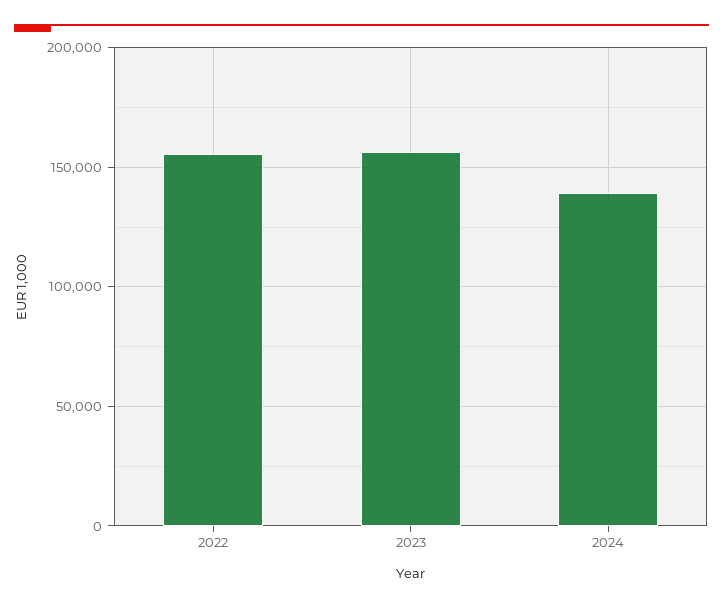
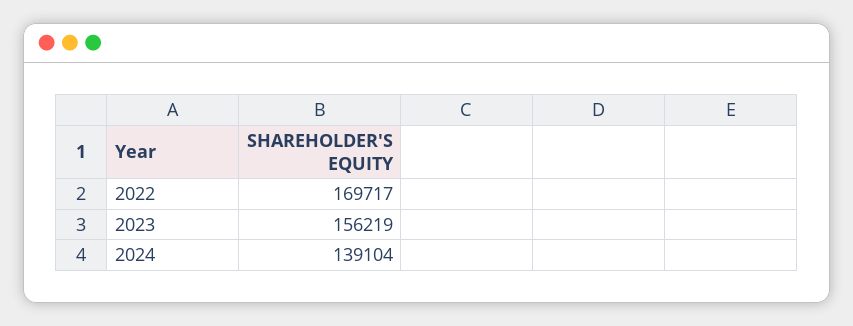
2022: 155000 -> 169717

